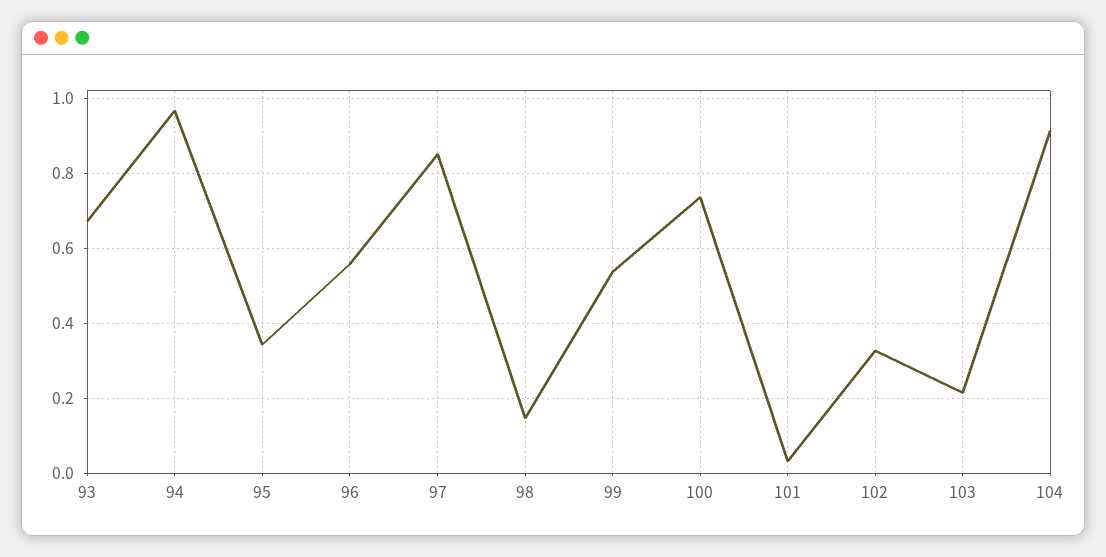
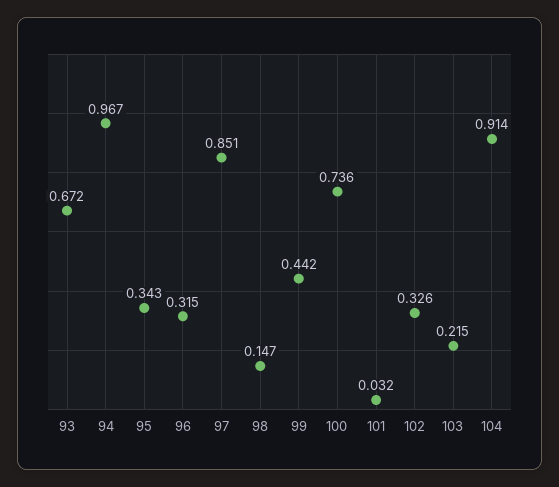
96: 0.56 -> 0.315
99: 0.54 -> 0.442

